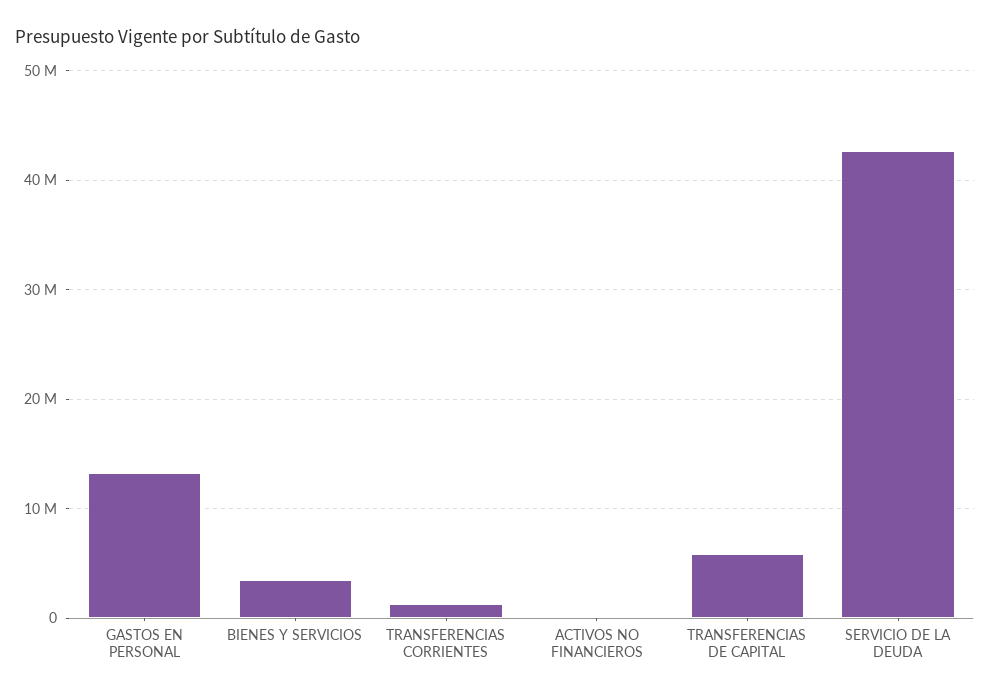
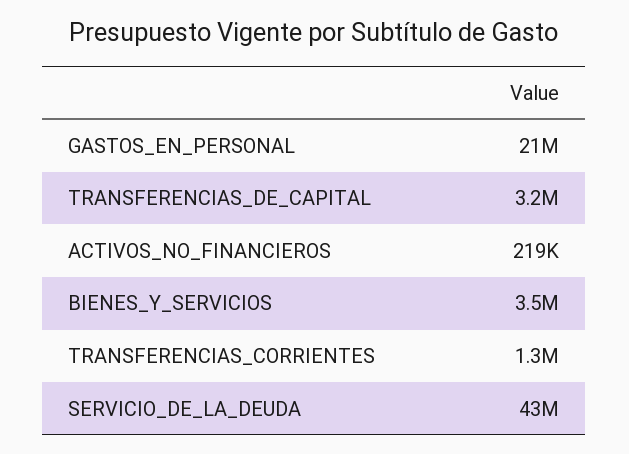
GASTOS EN PERSONAL: 13000000 -> 21000000
TRANSFERENCIAS DE CAPITAL: 6000000 -> 3200000

